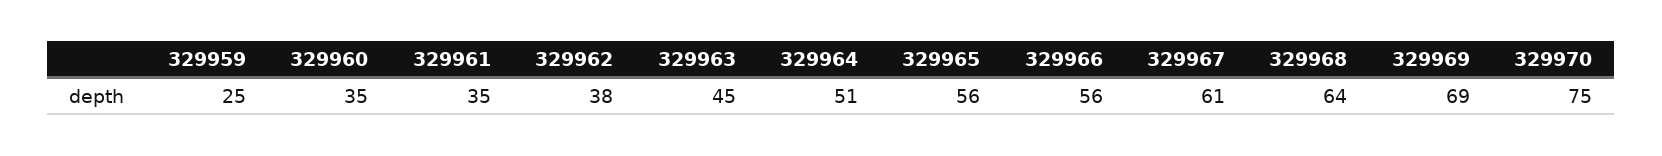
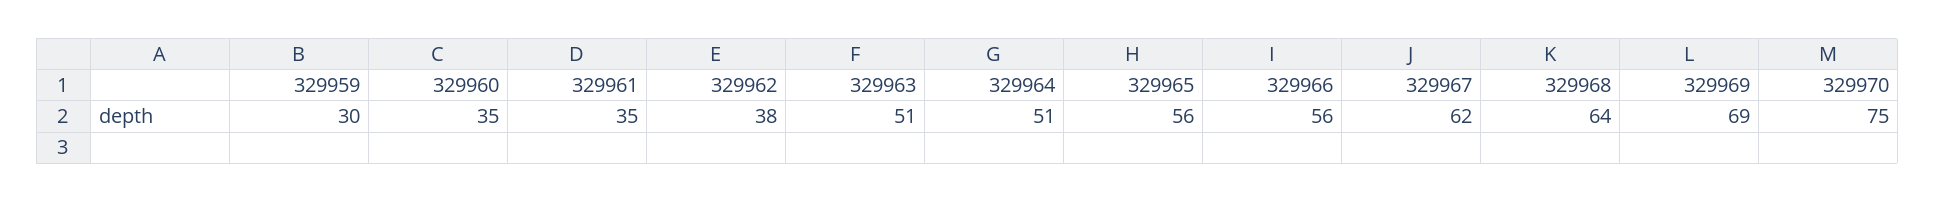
329959: 25 -> 30
329963: 45 -> 51
329967: 61 -> 62

